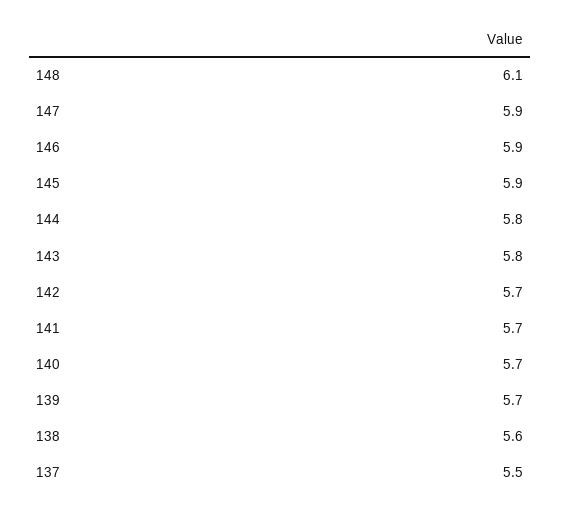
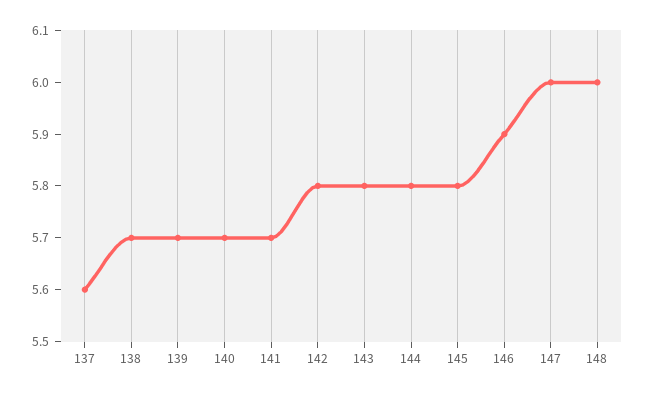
148: 6.1 -> 6
147: 5.9 -> 6
145: 5.9 -> 5.8
142: 5.7 -> 5.8
138: 5.6 -> 5.7
137: 5.5 -> 5.6

